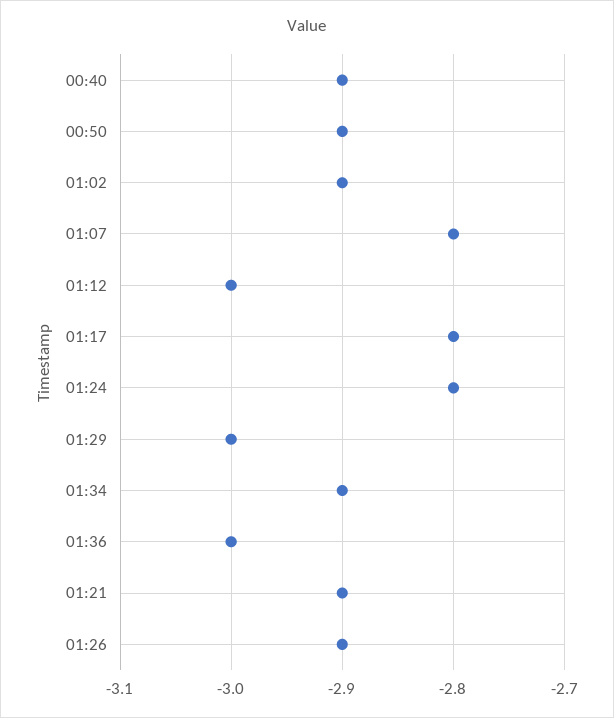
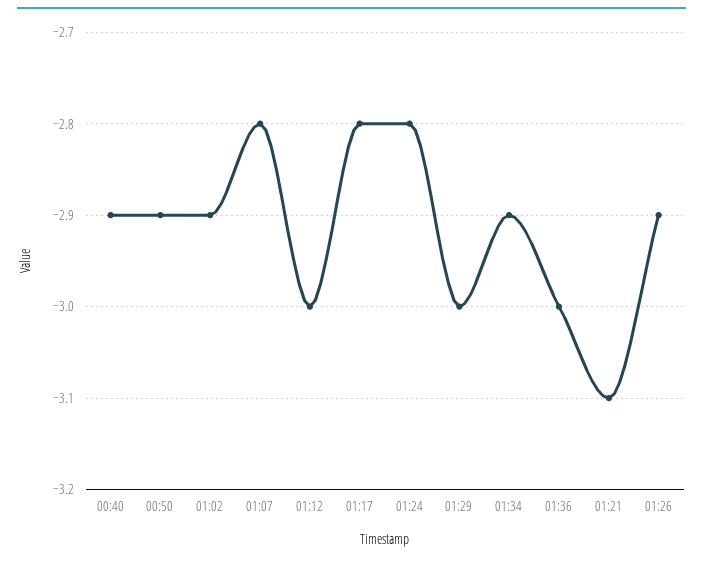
01:21: -2.9 -> -3.1

